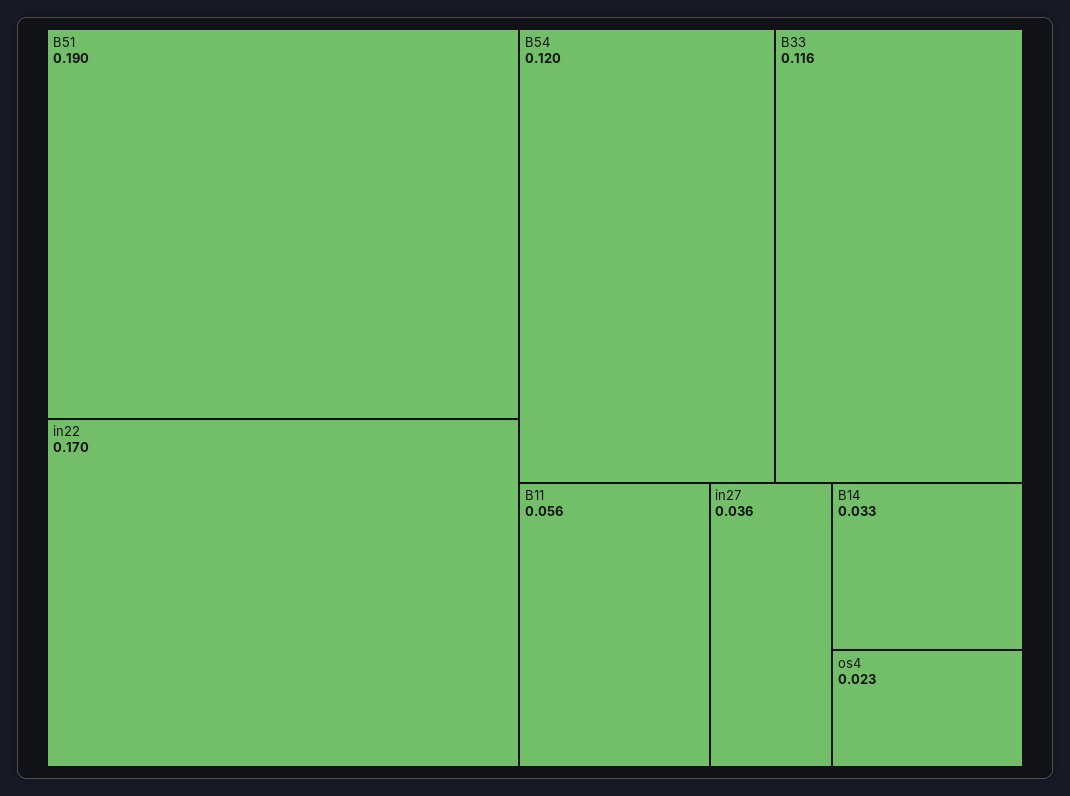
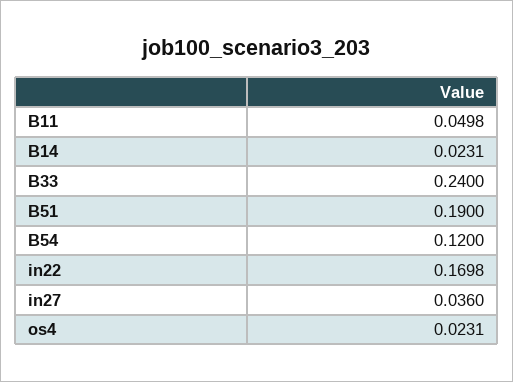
B33: 0.116 -> 0.24
B11: 0.056 -> 0.0498
B14: 0.033 -> 0.0231

